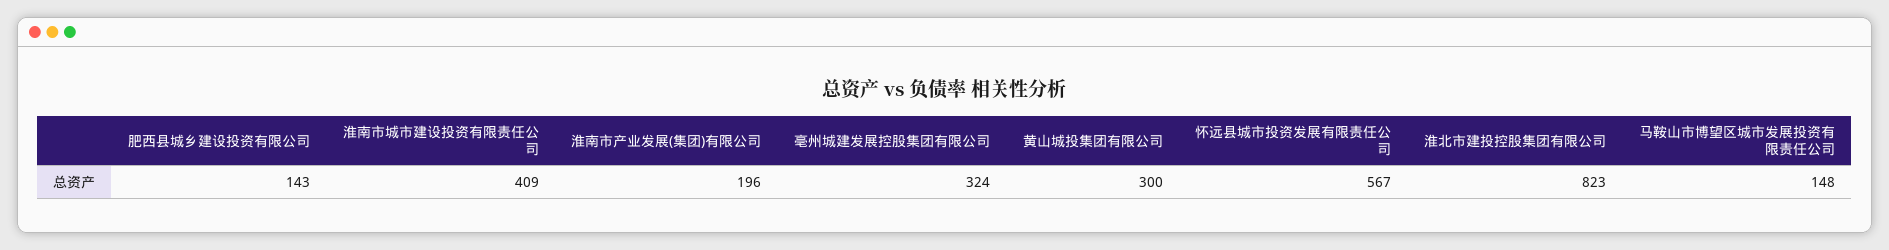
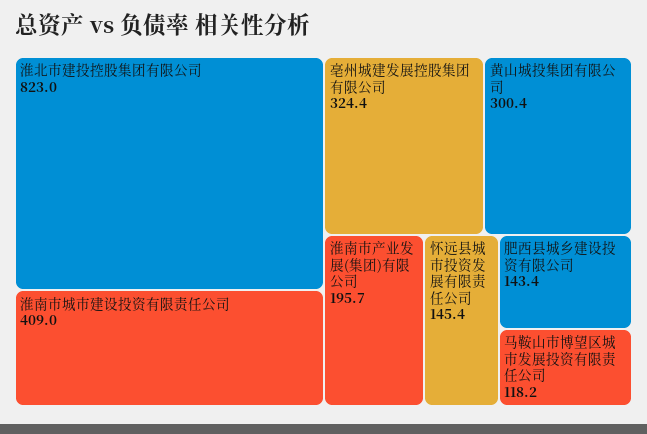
怀远县城市投资发展有限责任公司: 567 -> 145.4
马鞍山市博望区城市发展投资有限责任公司: 148 -> 118.2

